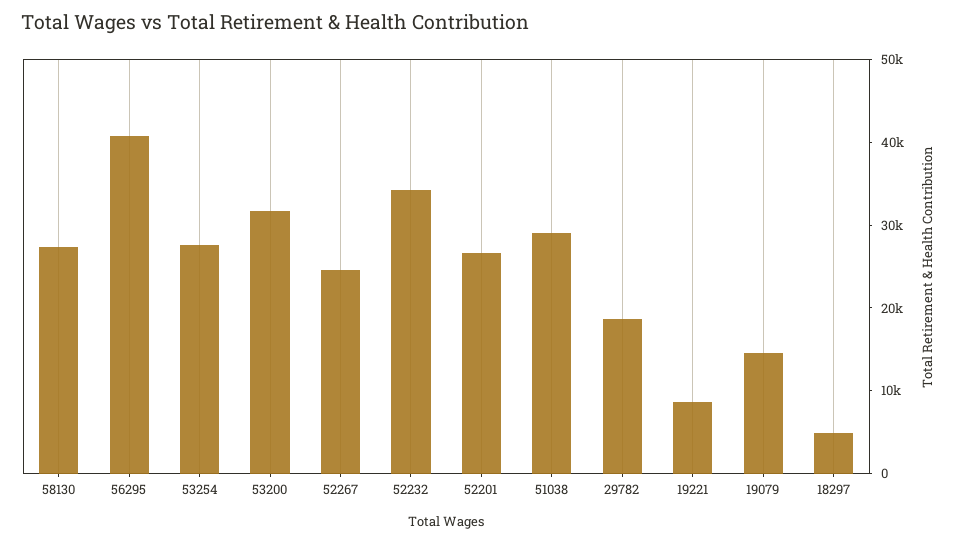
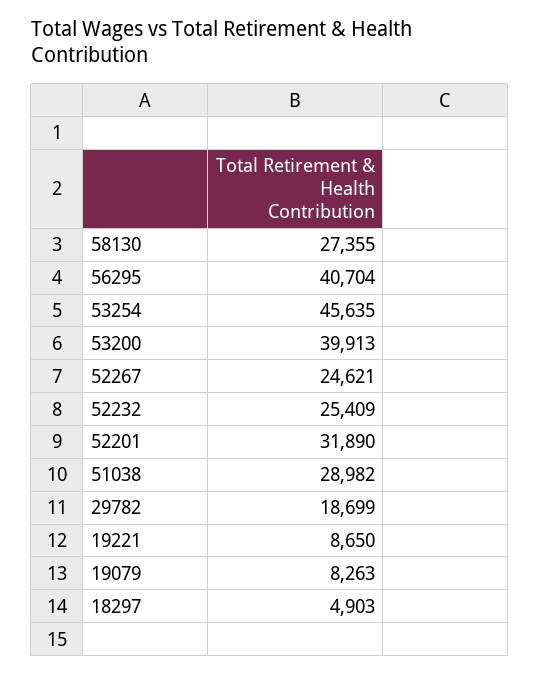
53254: 28000 -> 45635
53200: 32000 -> 39913
52232: 34000 -> 25409
52201: 26000 -> 31890
19079: 14000 -> 8263

